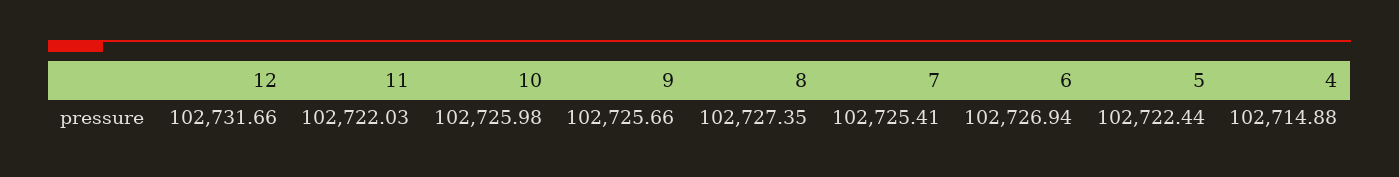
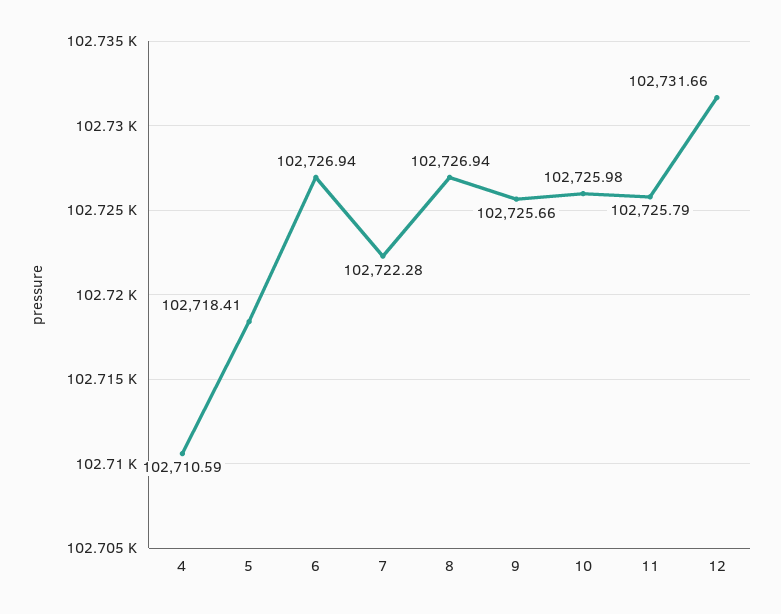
11: 102722.03 -> 102725.79
8: 102727.35 -> 102726.94
7: 102725.41 -> 102722.28
5: 102722.44 -> 102718.41
4: 102714.88 -> 102710.59

